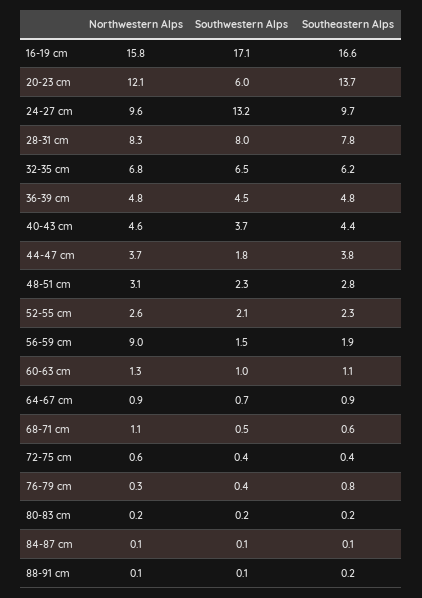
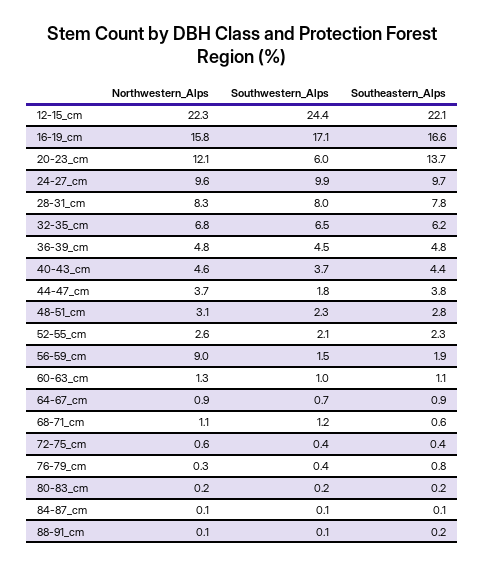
Southwestern Alps, 24-27 cm: 13.2 -> 9.9
Southwestern Alps, 68-71 cm: 0.5 -> 1.2
Northwestern Alps, 12-15_cm: none -> 22.3
Southwestern Alps, 12-15_cm: none -> 24.4
Southeastern Alps, 12-15_cm: none -> 22.1

